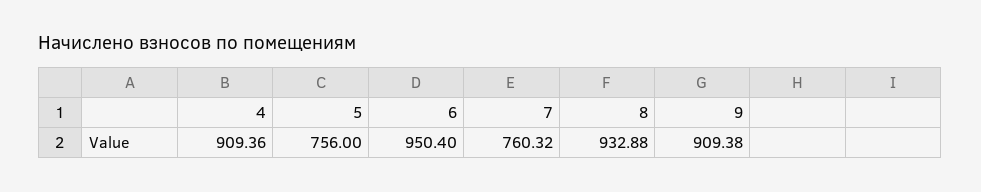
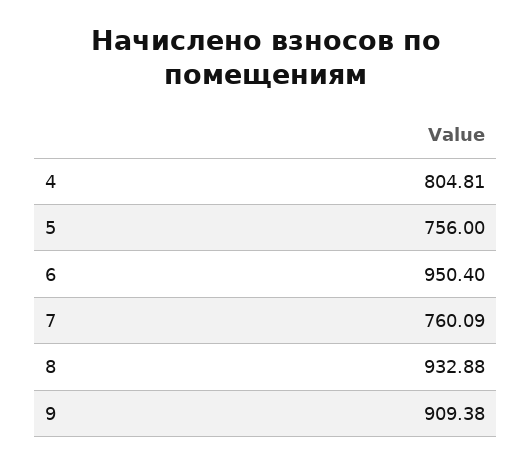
4: 909.36 -> 804.81
7: 760.32 -> 760.09

